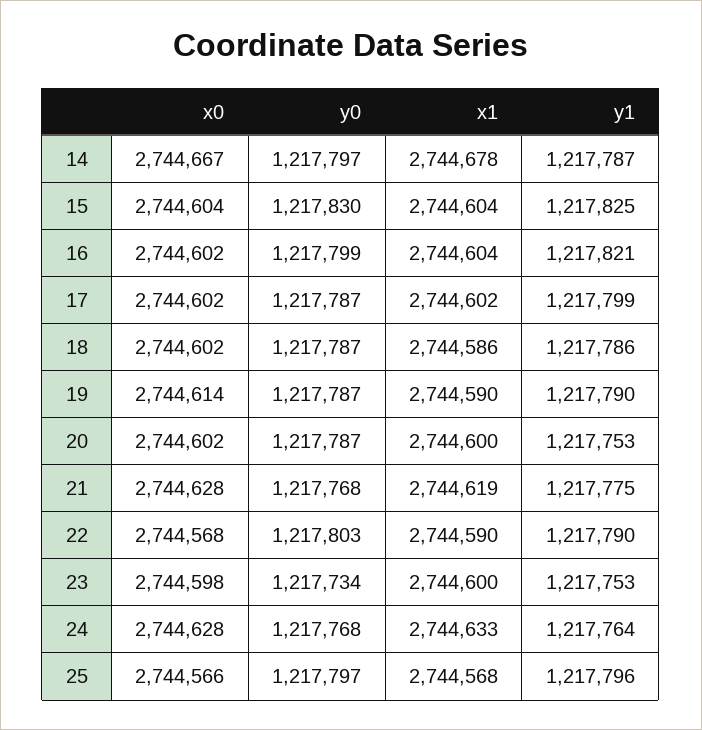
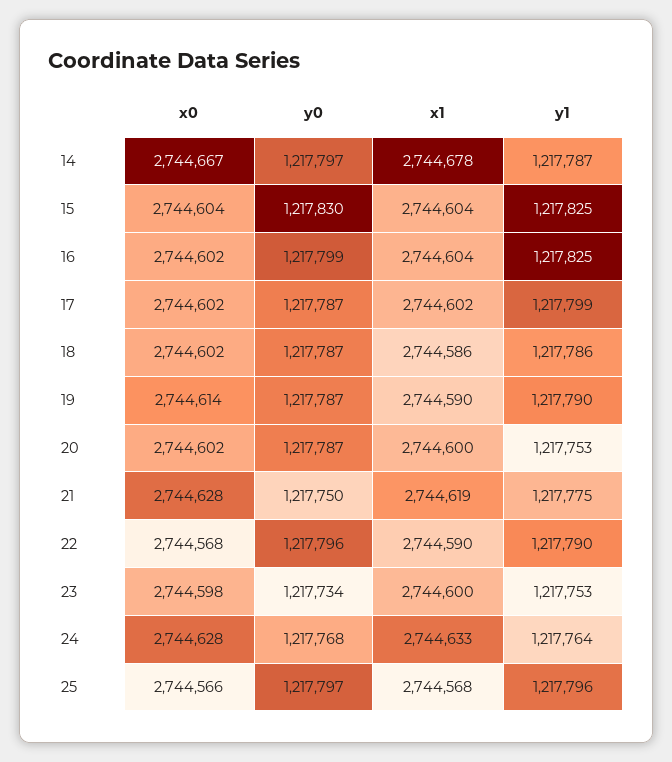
y1, 16: 1217821 -> 1217825
y0, 21: 1217768 -> 1217750
y0, 22: 1217803 -> 1217796

